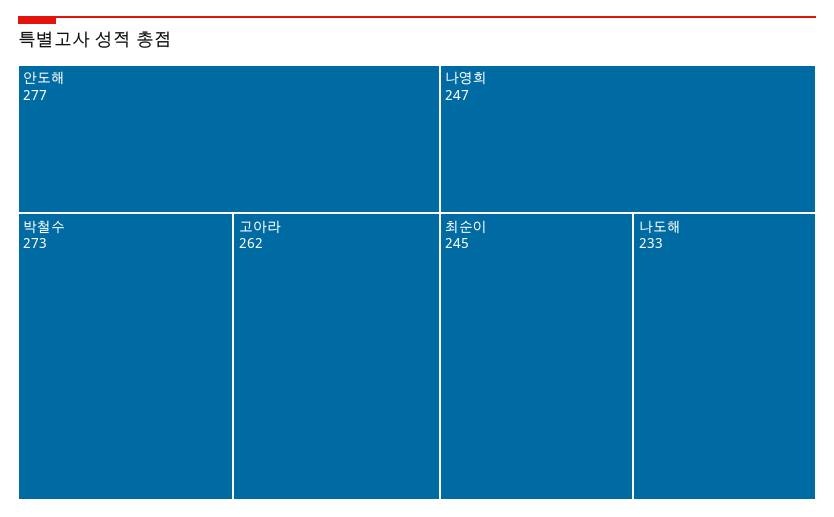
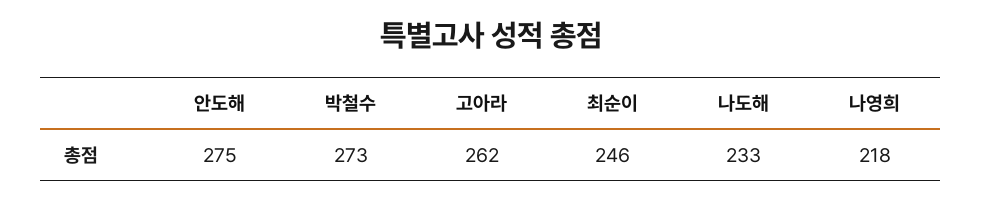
안도해: 277 -> 275
나영희: 247 -> 218
최순이: 245 -> 246

